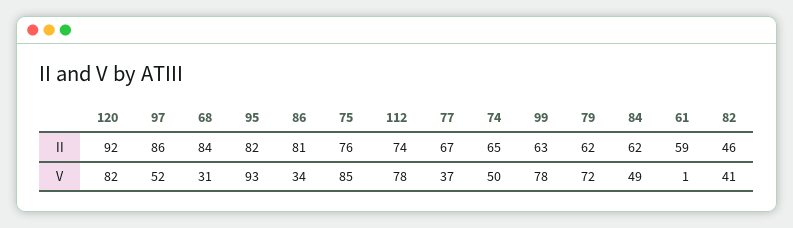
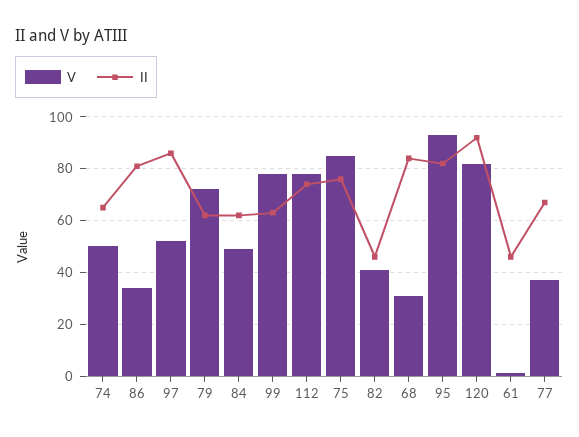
II, 61: 59 -> 45

